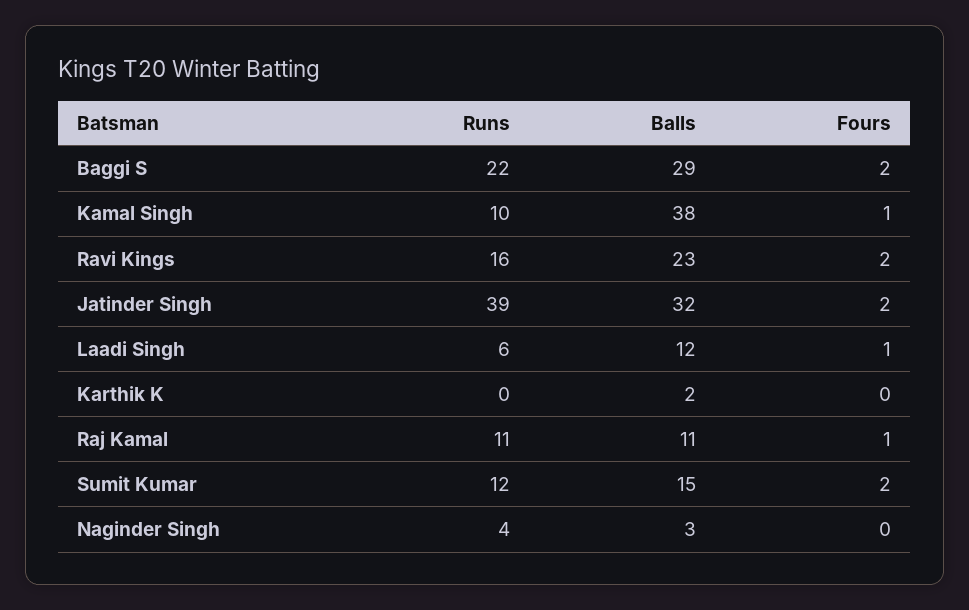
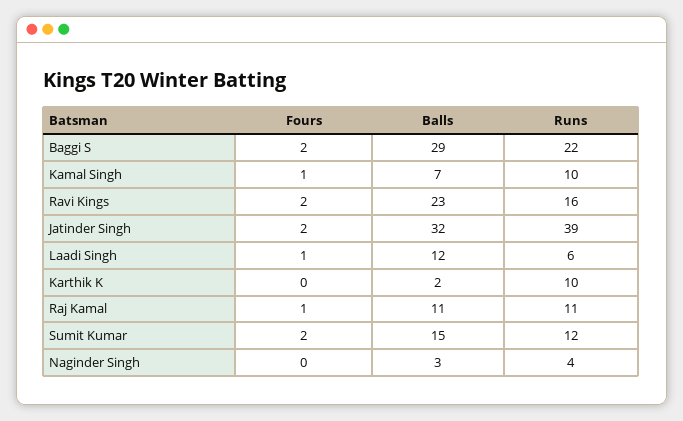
Balls, Kamal Singh: 38 -> 7
Runs, Karthik K: 0 -> 10

